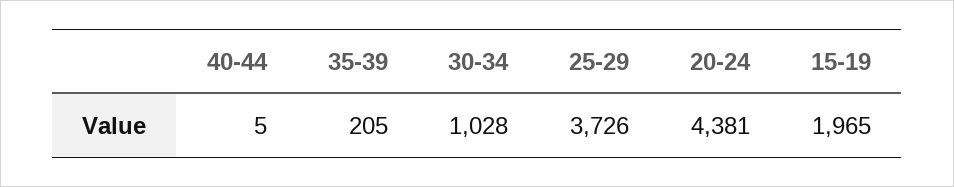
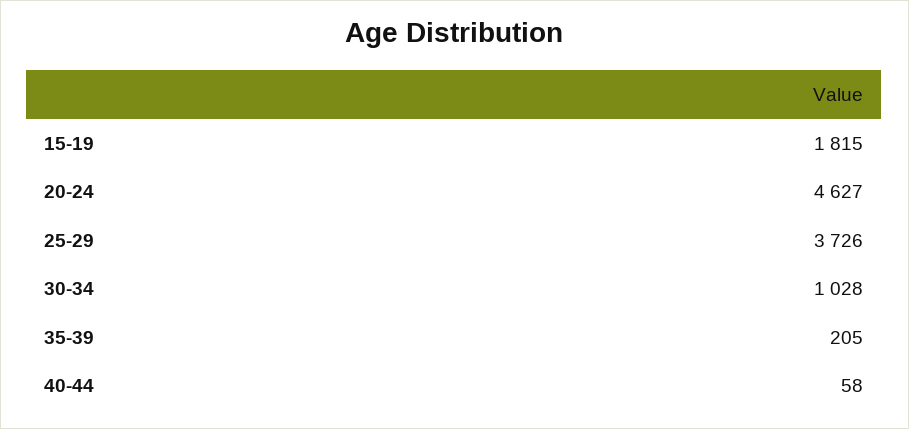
40-44: 5 -> 58
20-24: 4381 -> 4627
15-19: 1965 -> 1815

